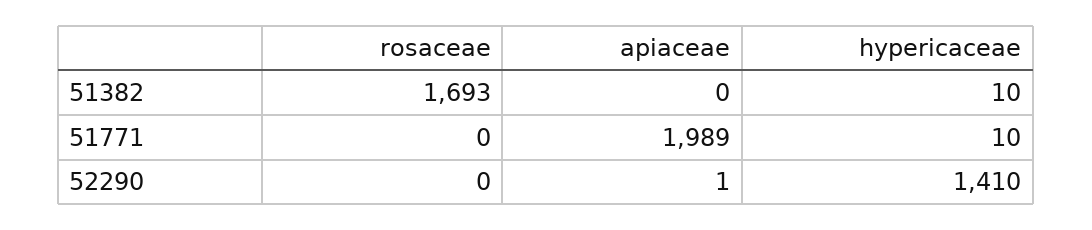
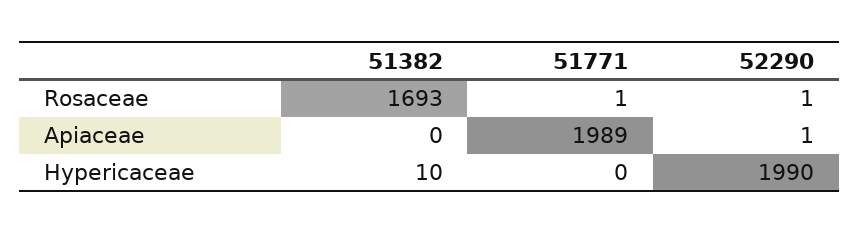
rosaceae, 51771: 0 -> 1
hypericaceae, 51771: 10 -> 0
rosaceae, 52290: 0 -> 1
hypericaceae, 52290: 1410 -> 1990

